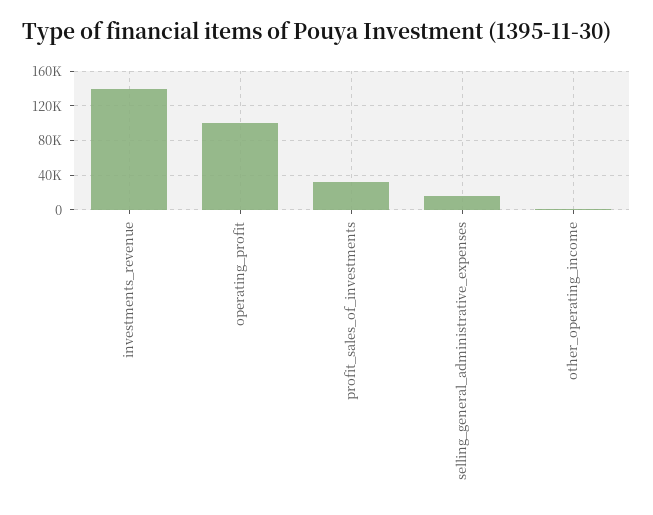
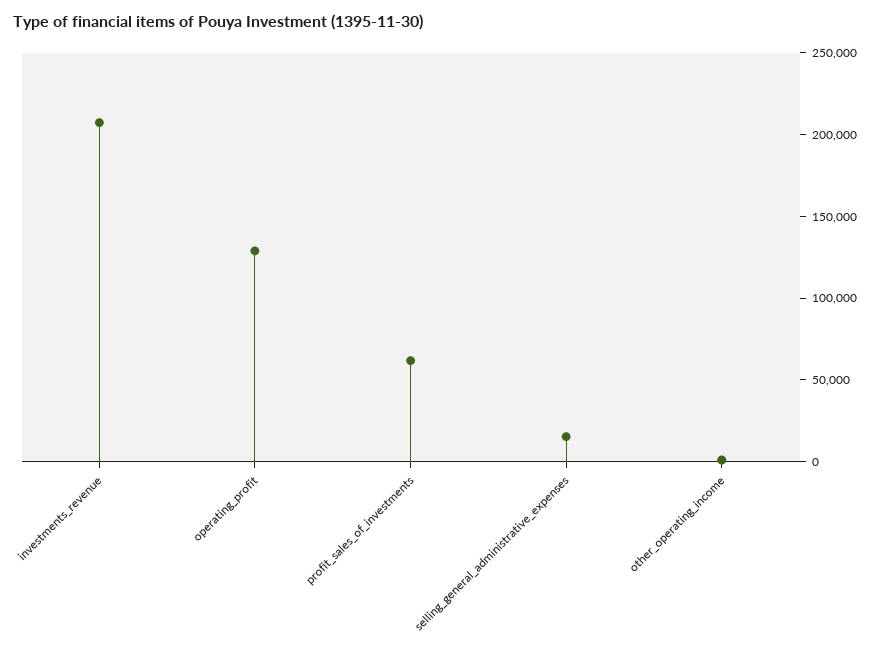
investments_revenue: 140000 -> 210000
operating_profit: 100000 -> 130000
profit_sales_of_investments: 30000 -> 60000

